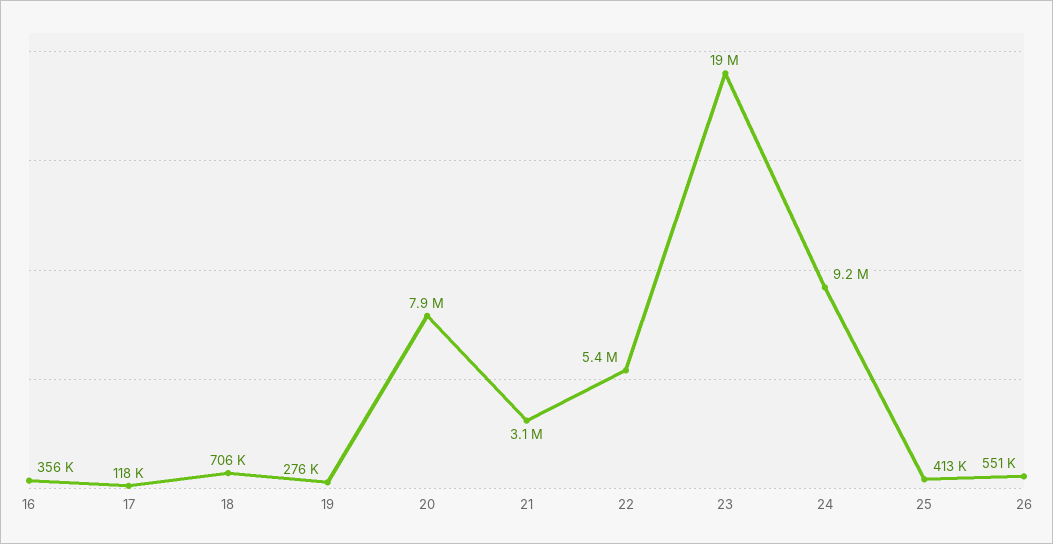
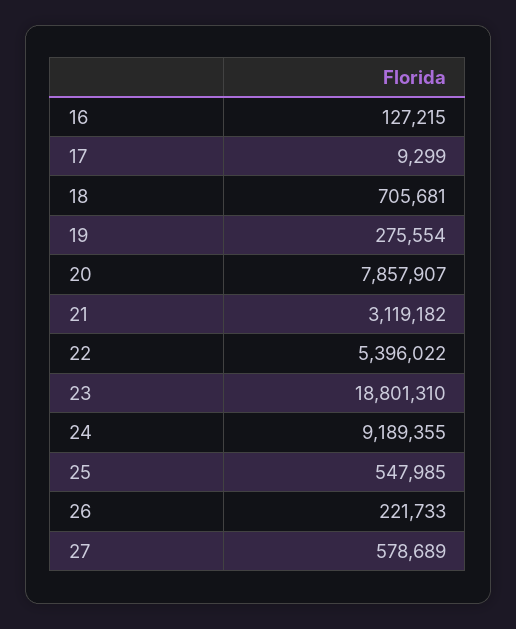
16: 356000 -> 127215
17: 118000 -> 9299
25: 413000 -> 547985
26: 551000 -> 221733
27: none -> 578689

